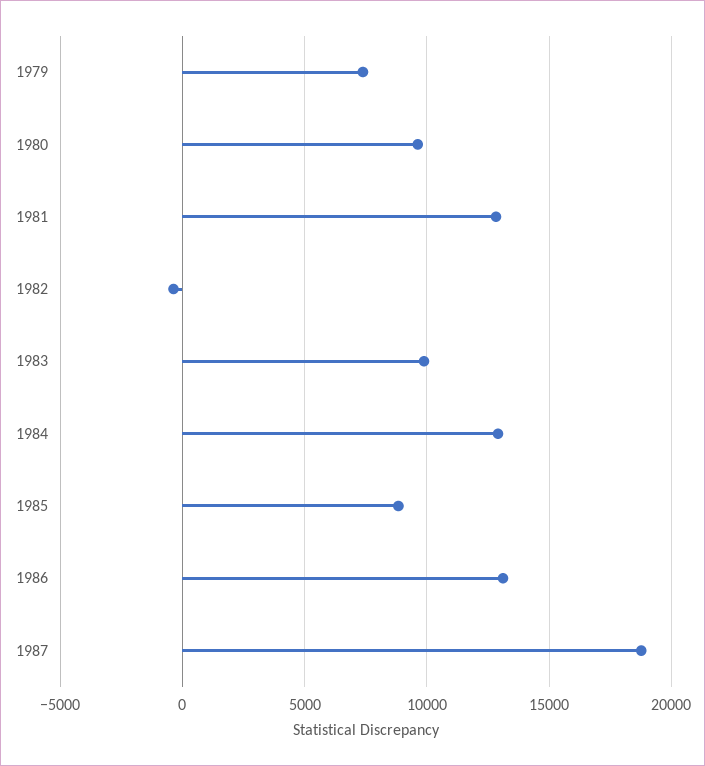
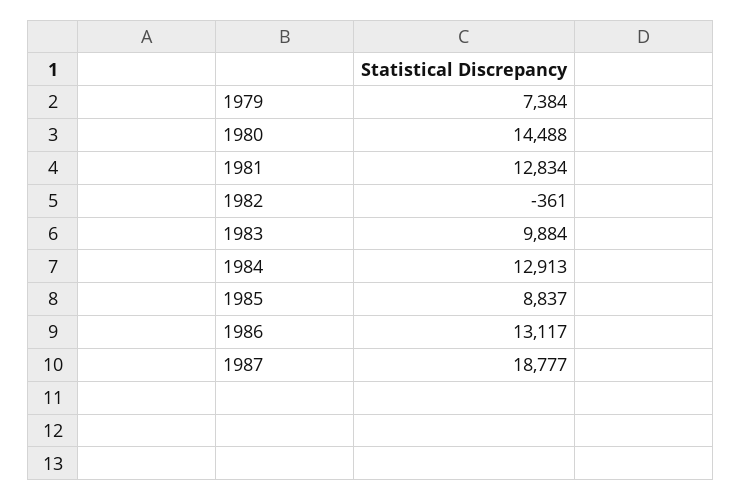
1980: 9500 -> 14488

